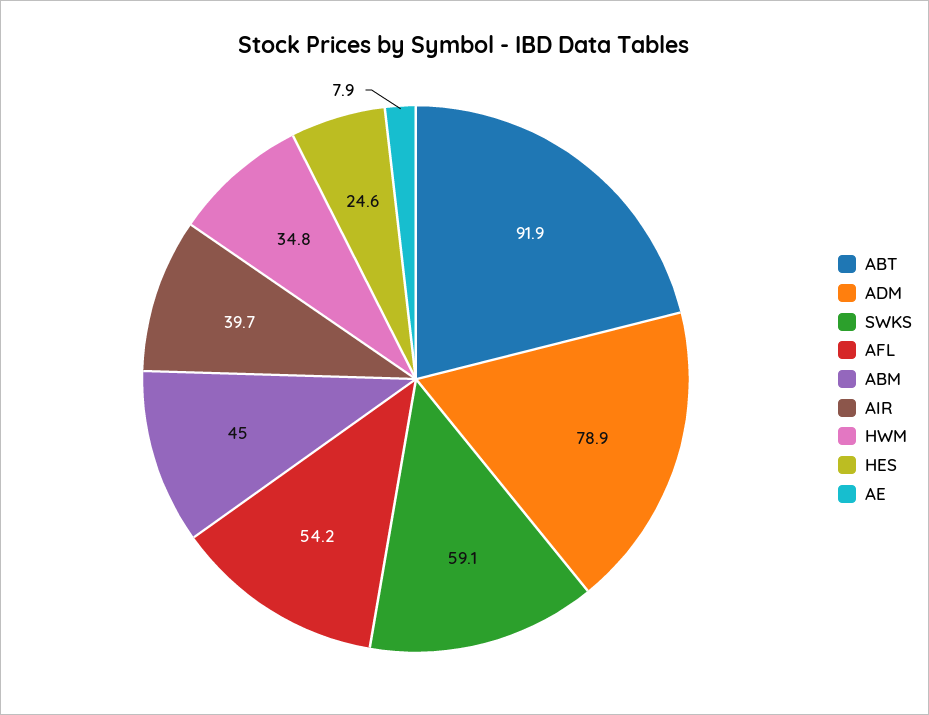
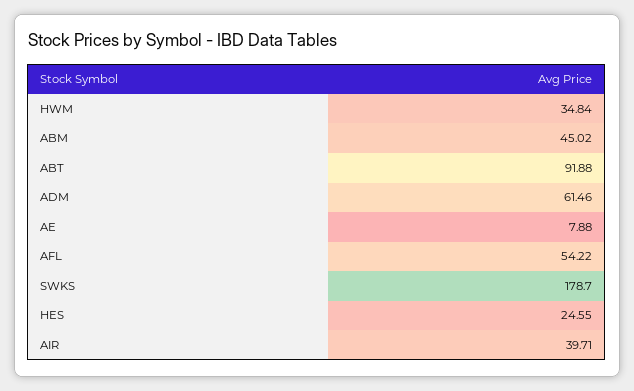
ADM: 78.9 -> 61.46
SWKS: 59.1 -> 178.7

